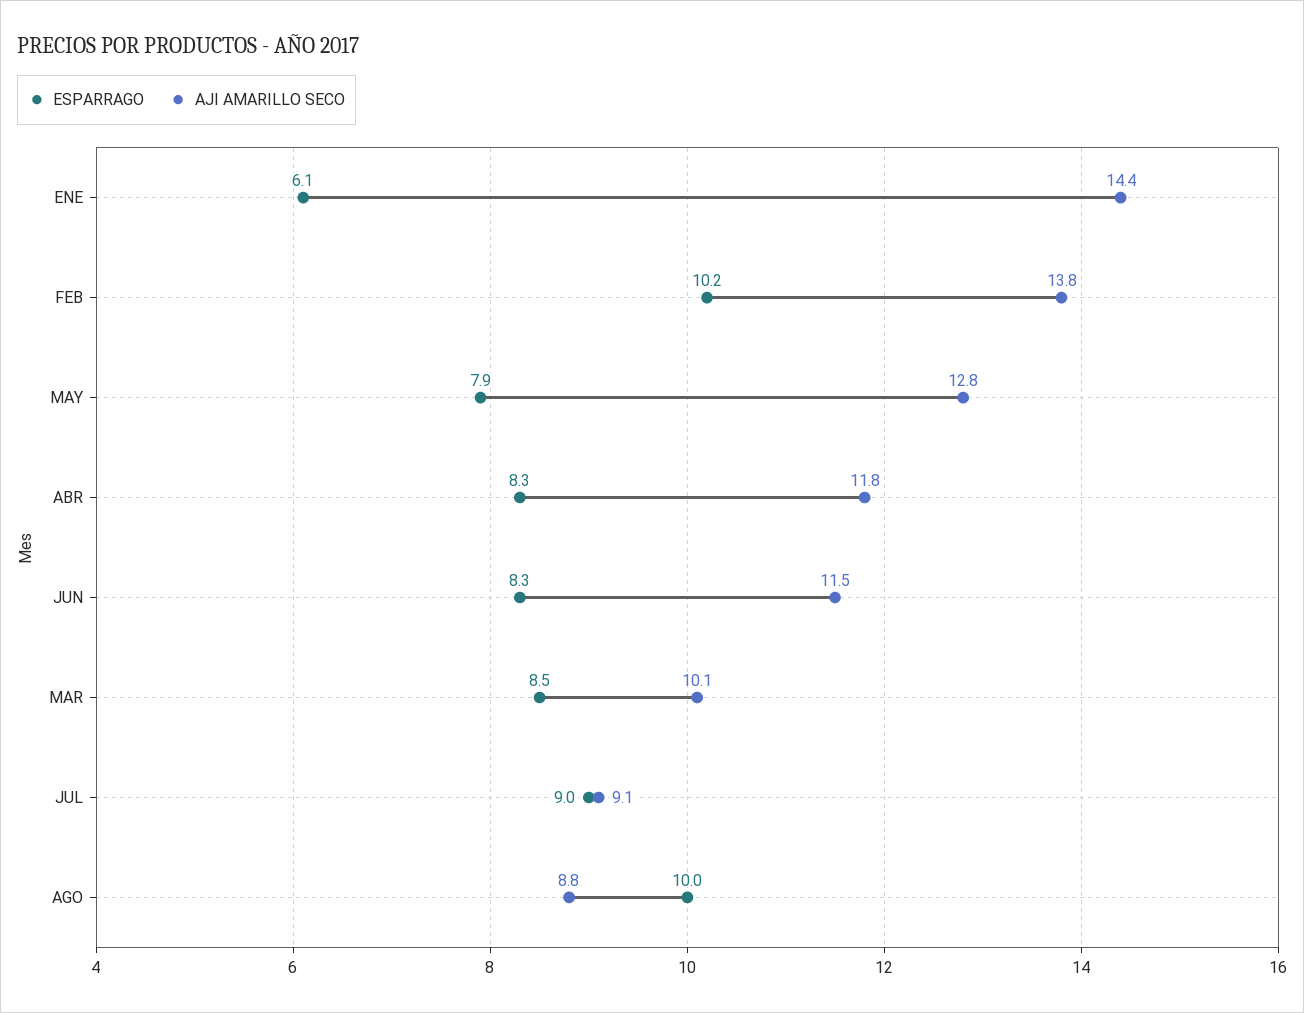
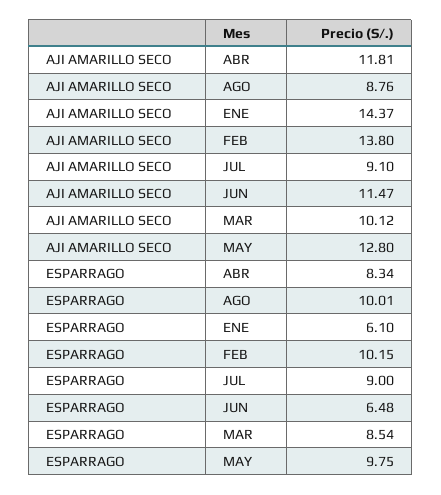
ESPARRAGO, MAY: 7.9 -> 9.75
ESPARRAGO, JUN: 8.3 -> 6.48

